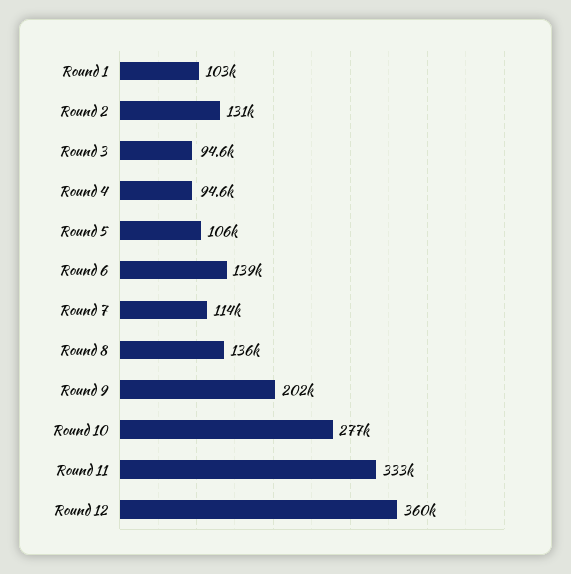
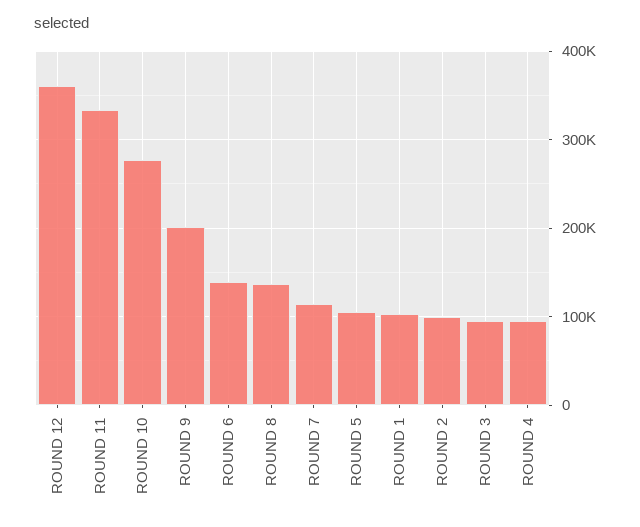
Round 2: 131000 -> 100000

